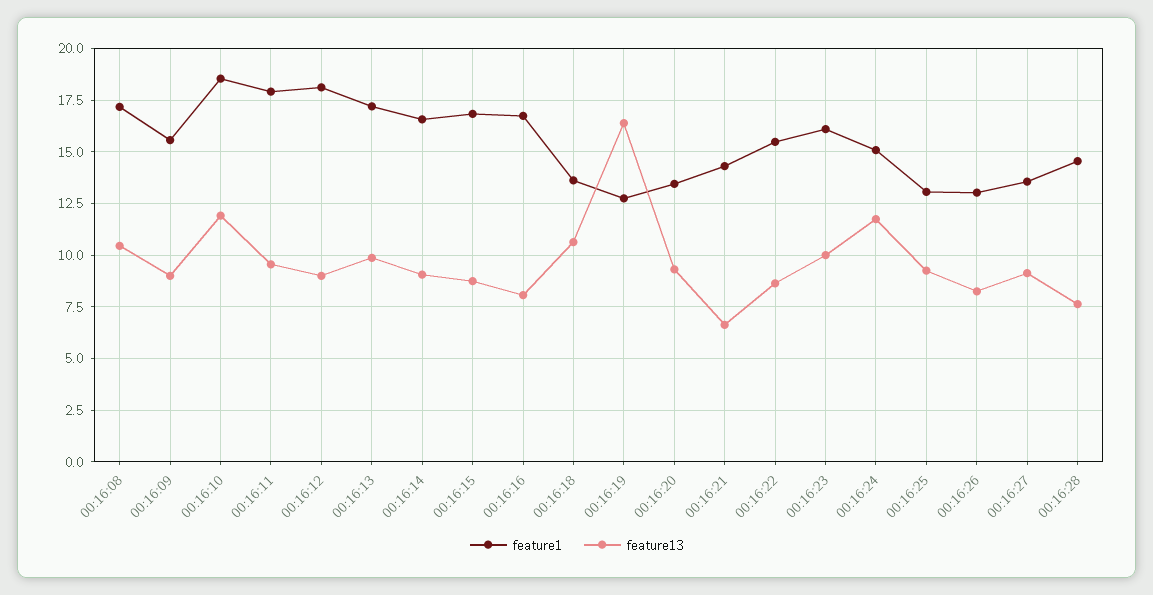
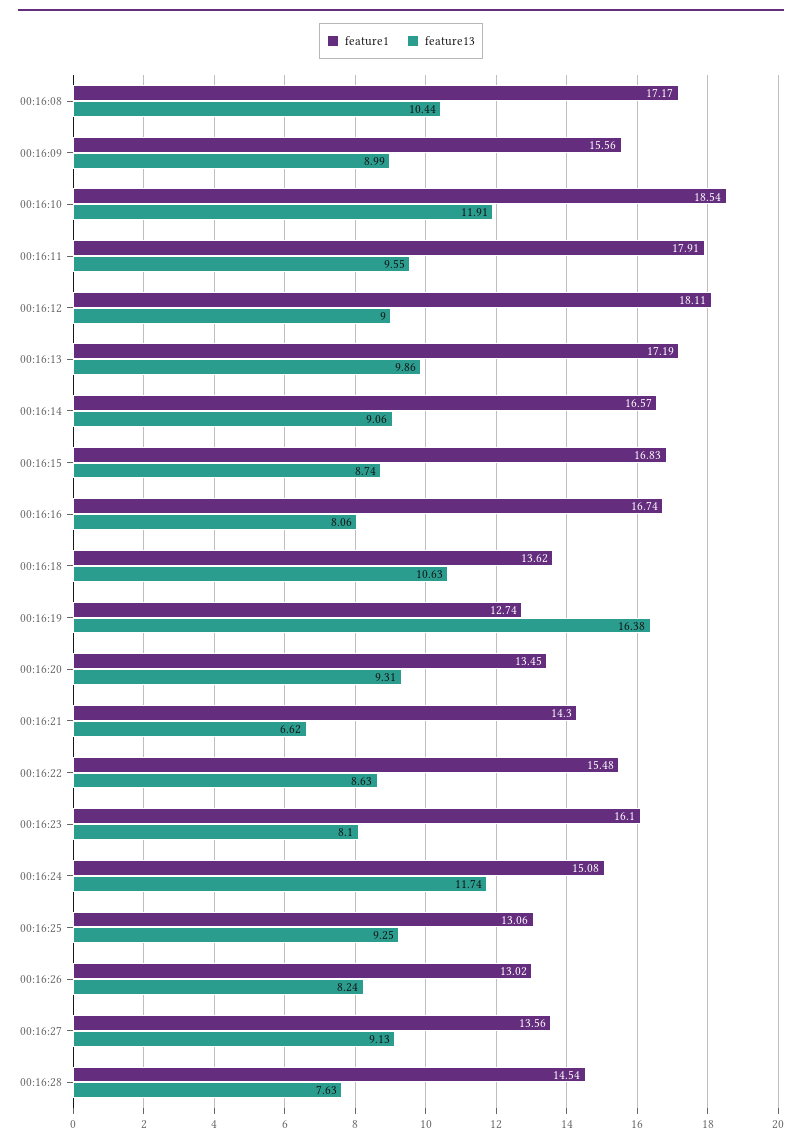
feature13, 00:16:23: 10 -> 8.1

